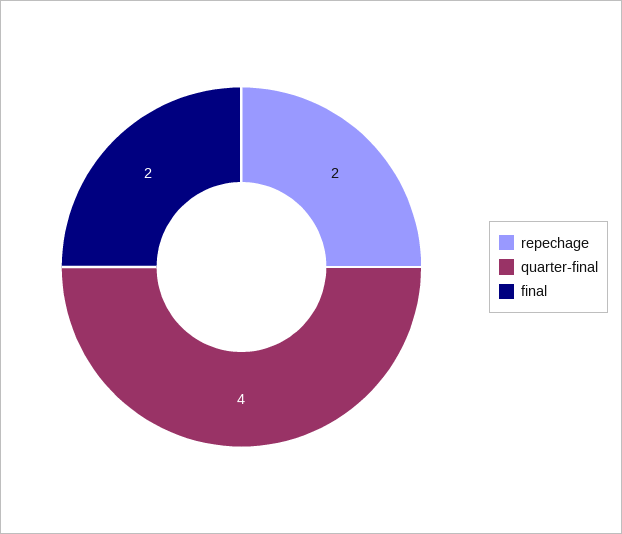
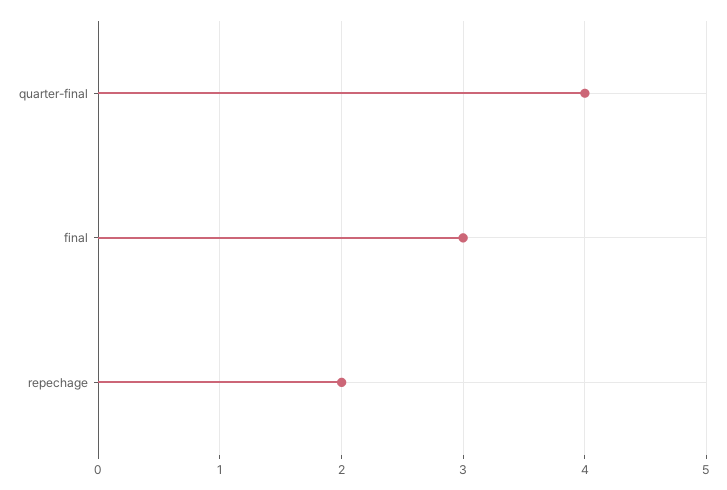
final: 2 -> 3

